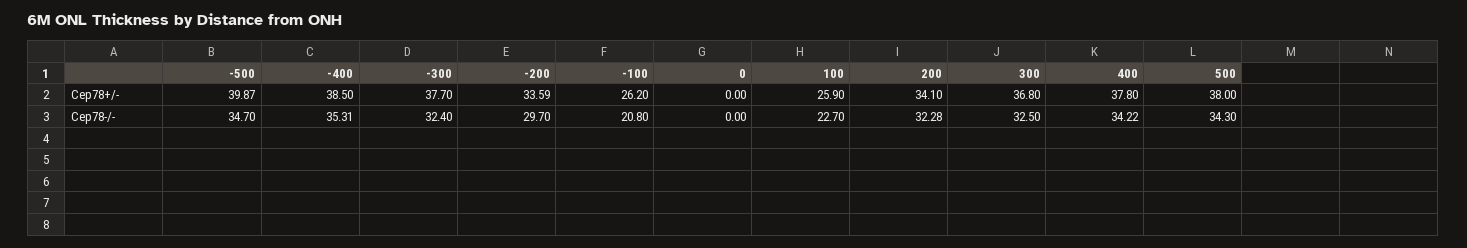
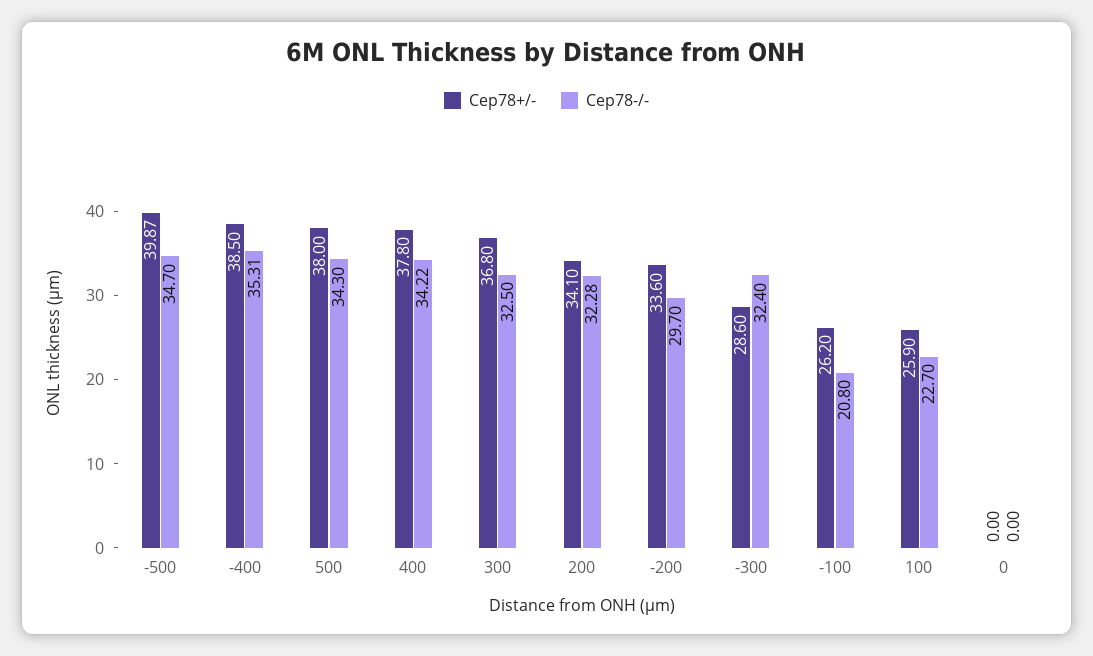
Cep78+/-, -300: 37.7 -> 28.6
Cep78+/-, -200: 33.59 -> 33.6

